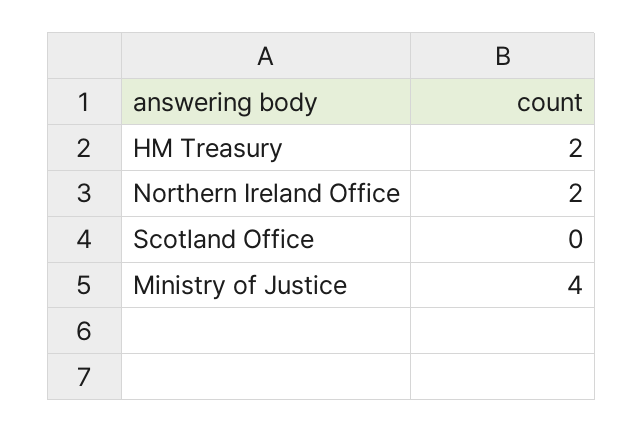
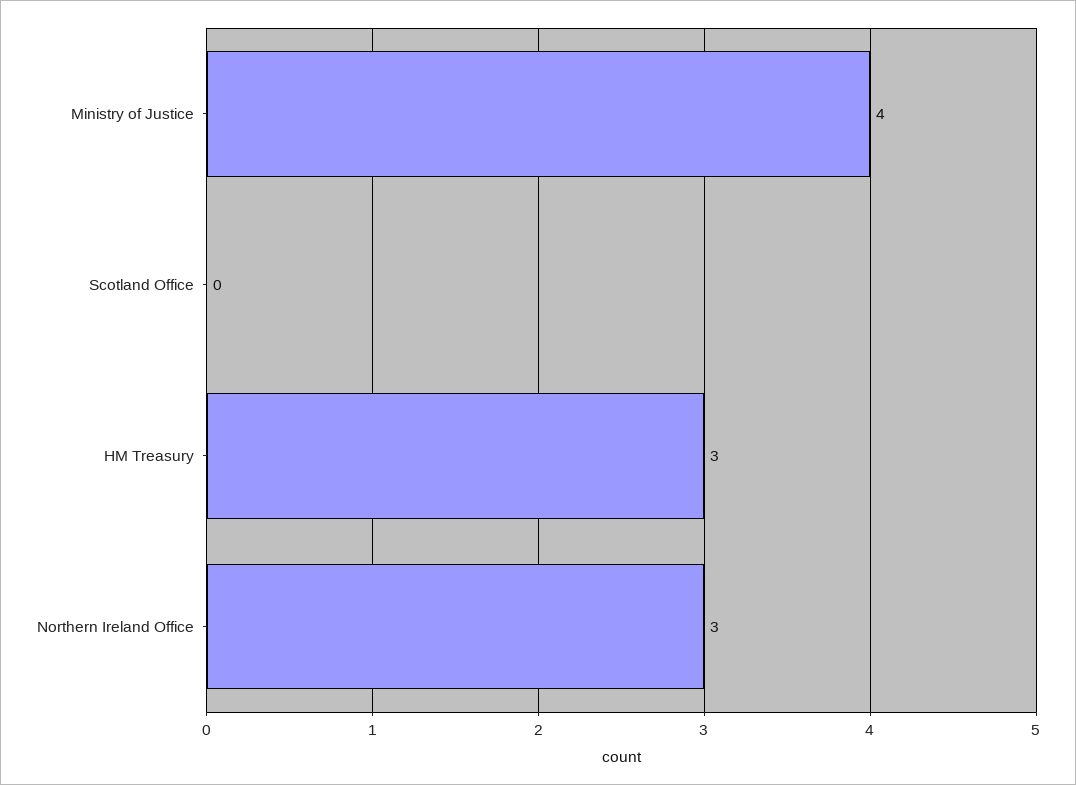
HM Treasury: 2 -> 3
Northern Ireland Office: 2 -> 3

